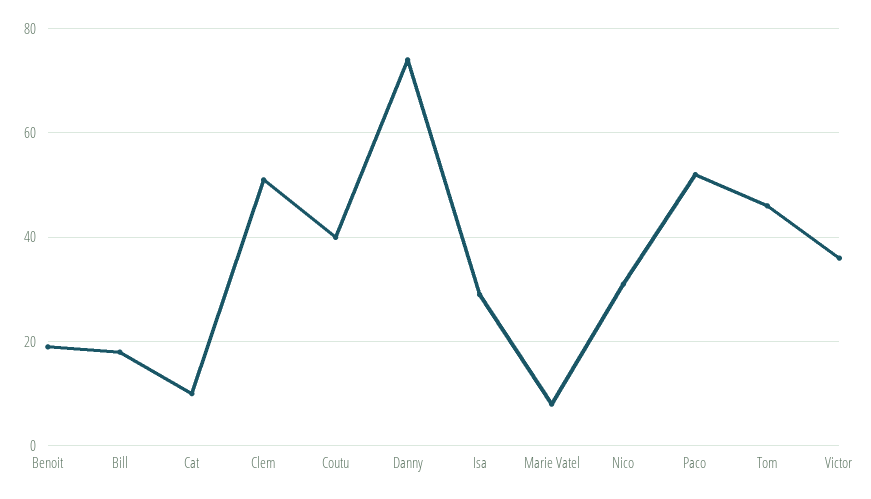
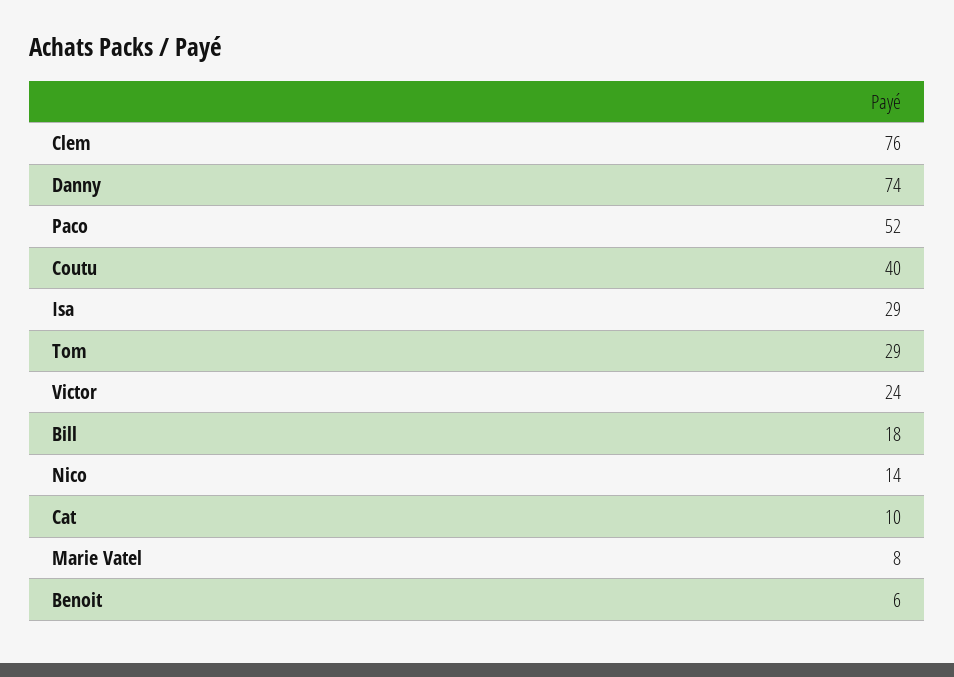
Benoit: 20 -> 6
Clem: 50 -> 76
Nico: 30 -> 14
Tom: 45 -> 29
Victor: 35 -> 24

